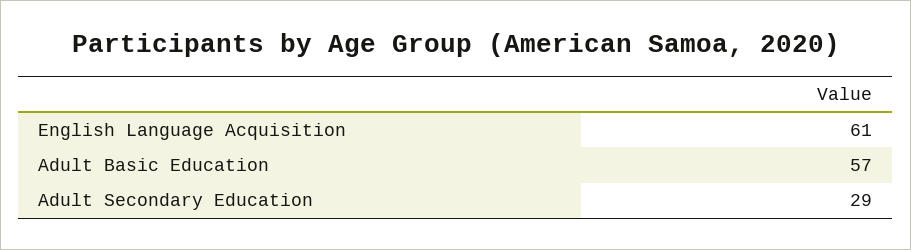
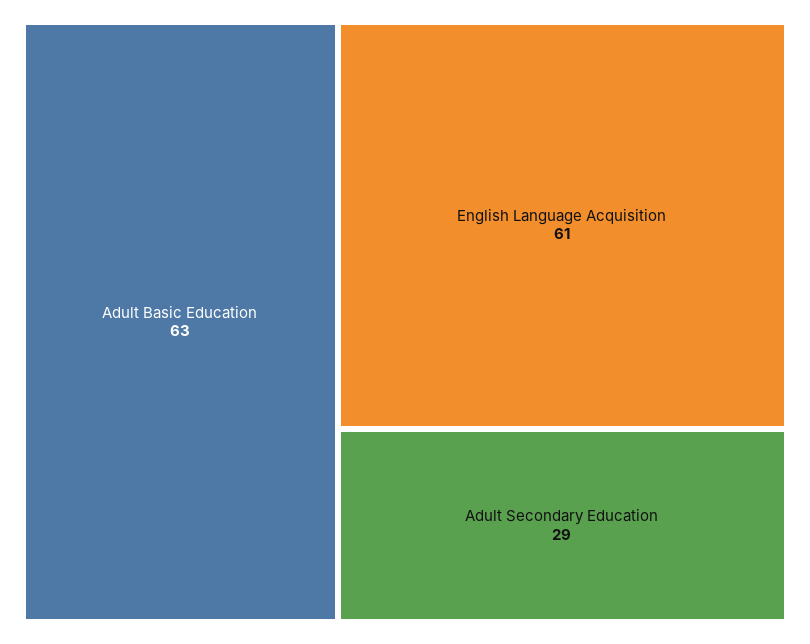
Adult Basic Education: 57 -> 63

